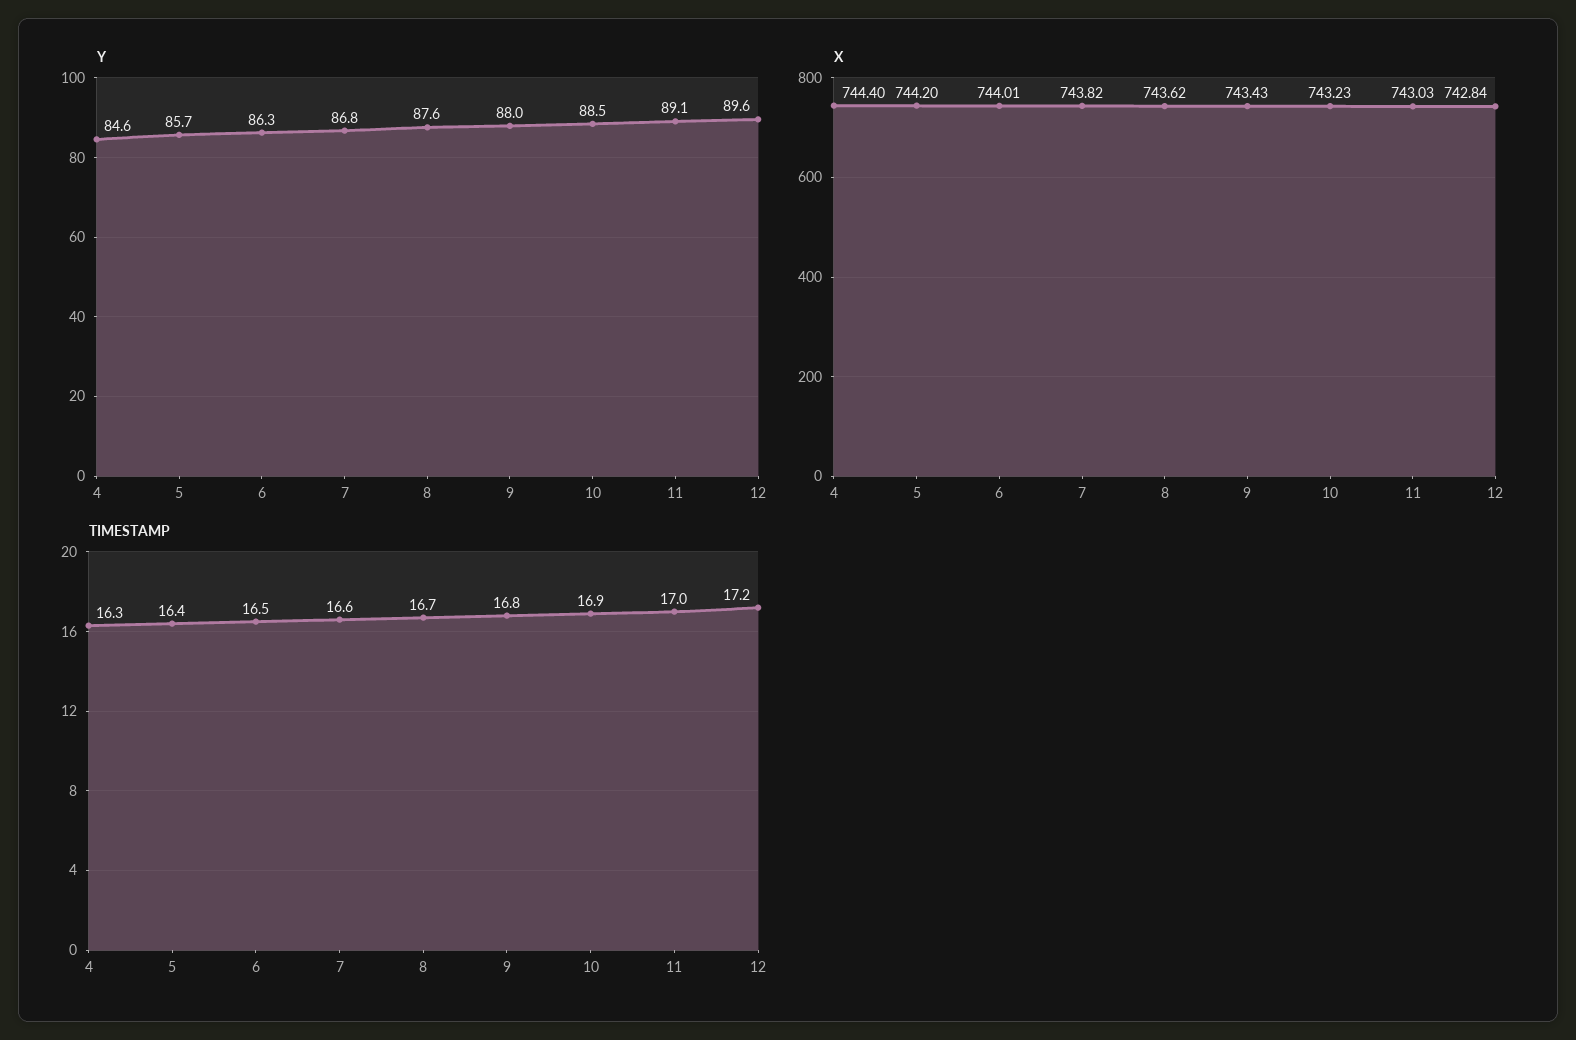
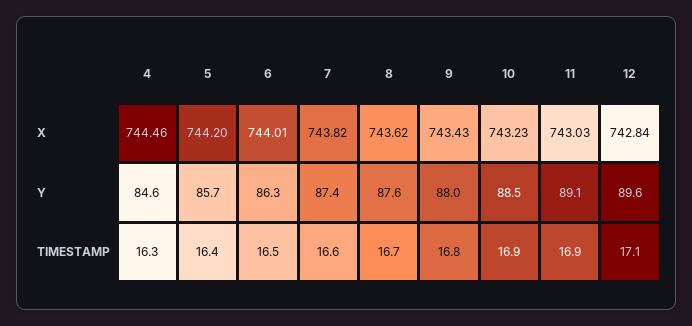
Y, 7: 86.8 -> 87.4
X, 4: 744.4 -> 744.46
TIMESTAMP, 11: 17 -> 16.9
TIMESTAMP, 12: 17.2 -> 17.1

